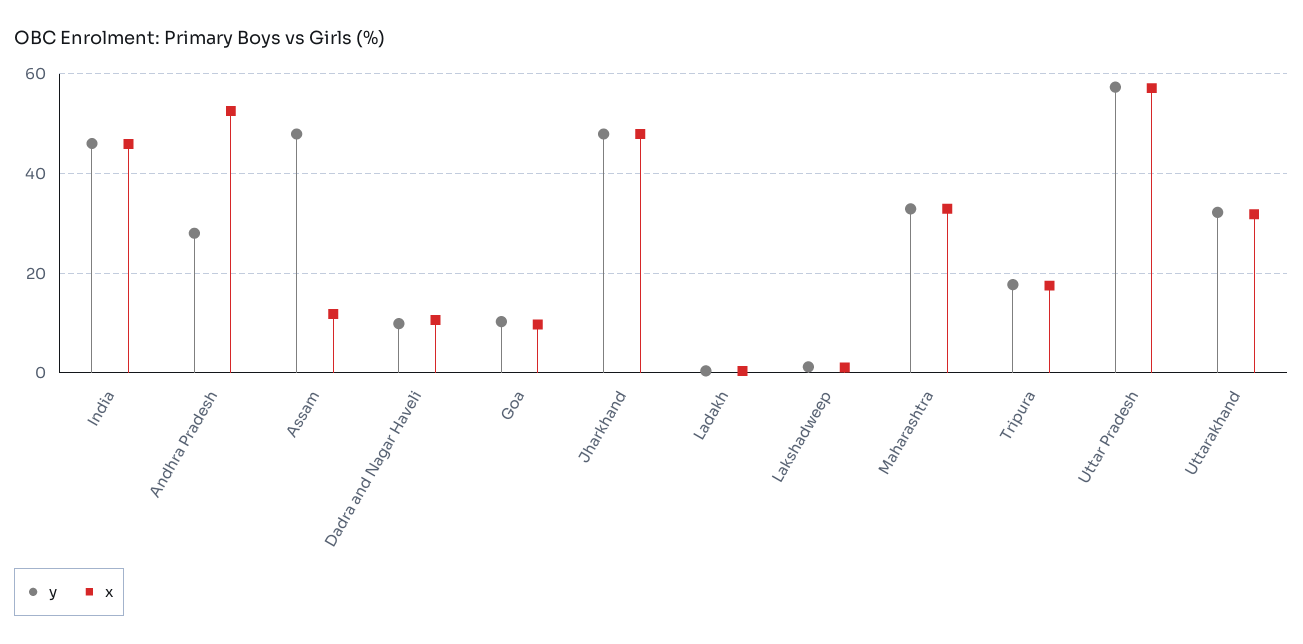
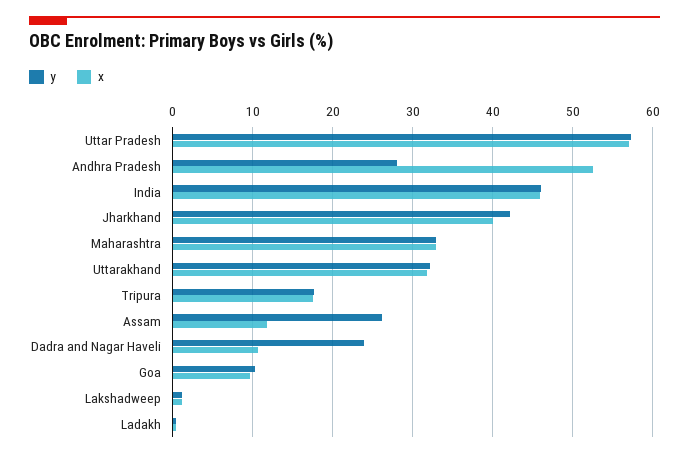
y, Assam: 48 -> 26
y, Dadra and Nagar Haveli: 10 -> 24
y, Jharkhand: 48 -> 42
x, Jharkhand: 48 -> 40

